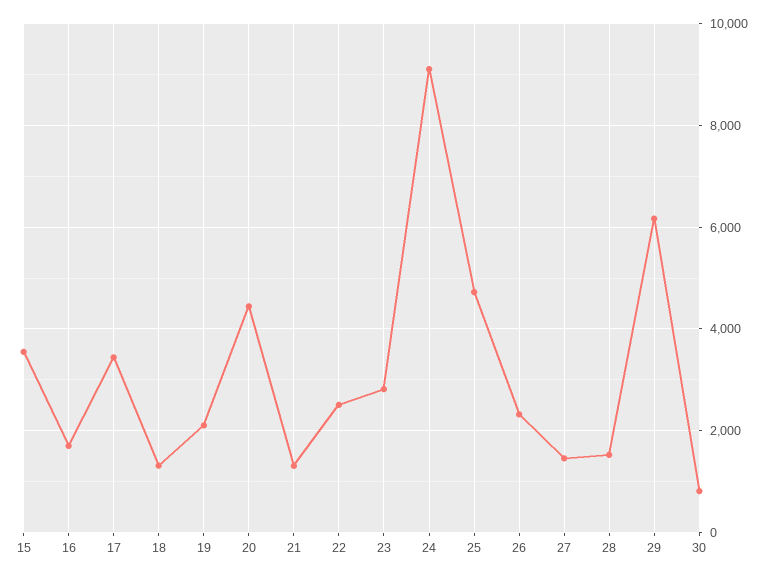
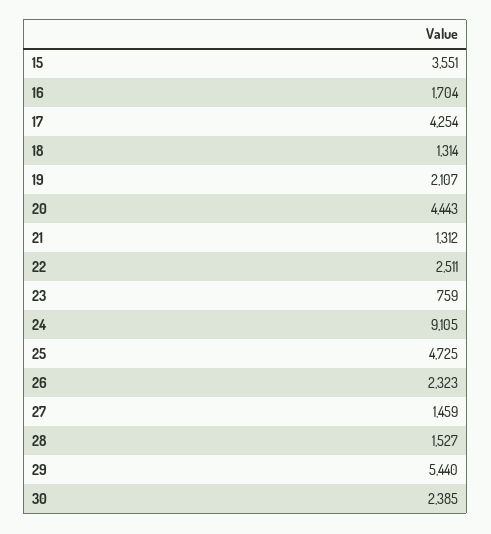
17: 3400 -> 4254
23: 2800 -> 759
29: 6200 -> 5440
30: 800 -> 2385

